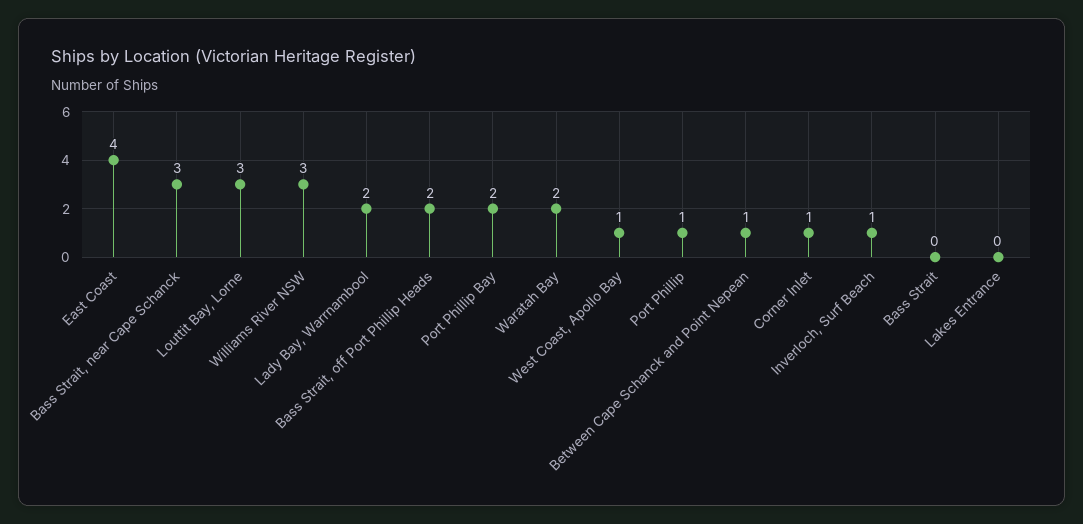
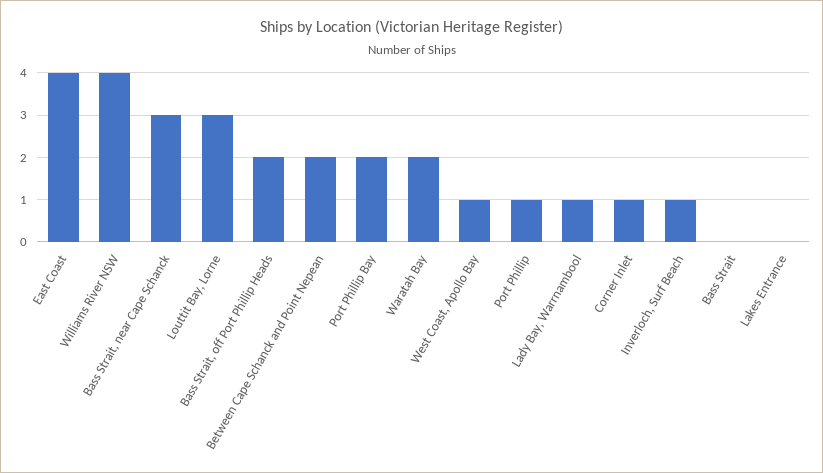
Williams River NSW: 3 -> 4
Lady Bay, Warrnambool: 2 -> 1
Between Cape Schanck and Point Nepean: 1 -> 2

